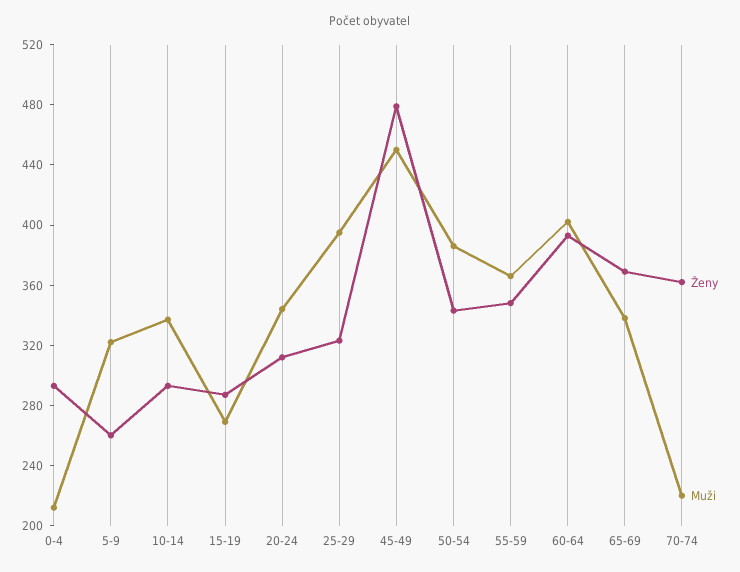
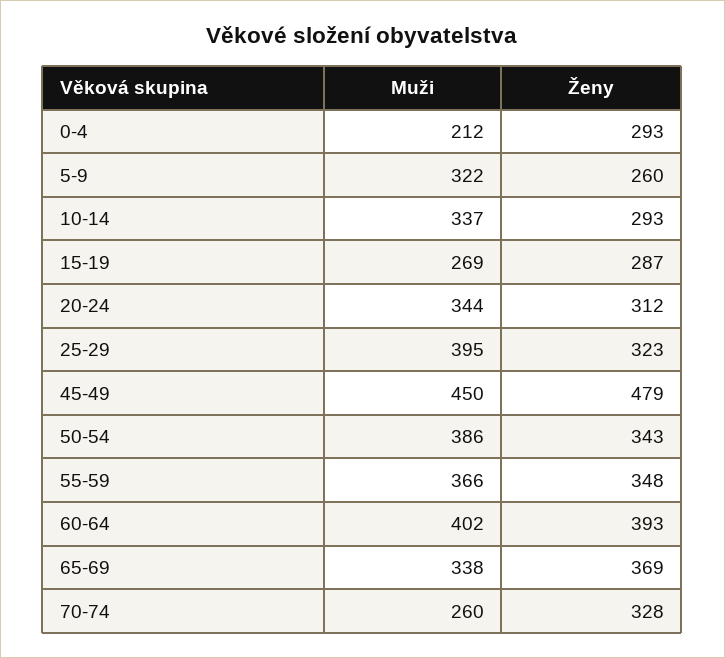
Ženy, 70-74: 360 -> 328
Muži, 70-74: 220 -> 260

